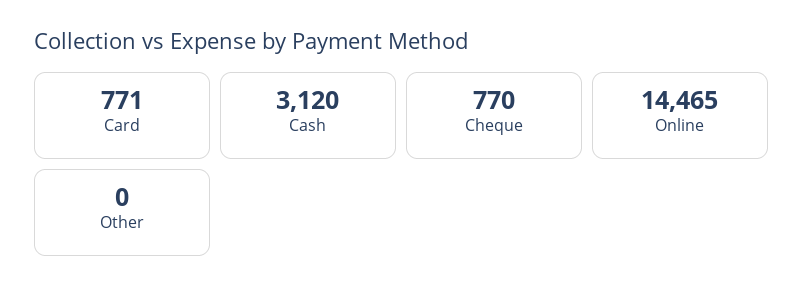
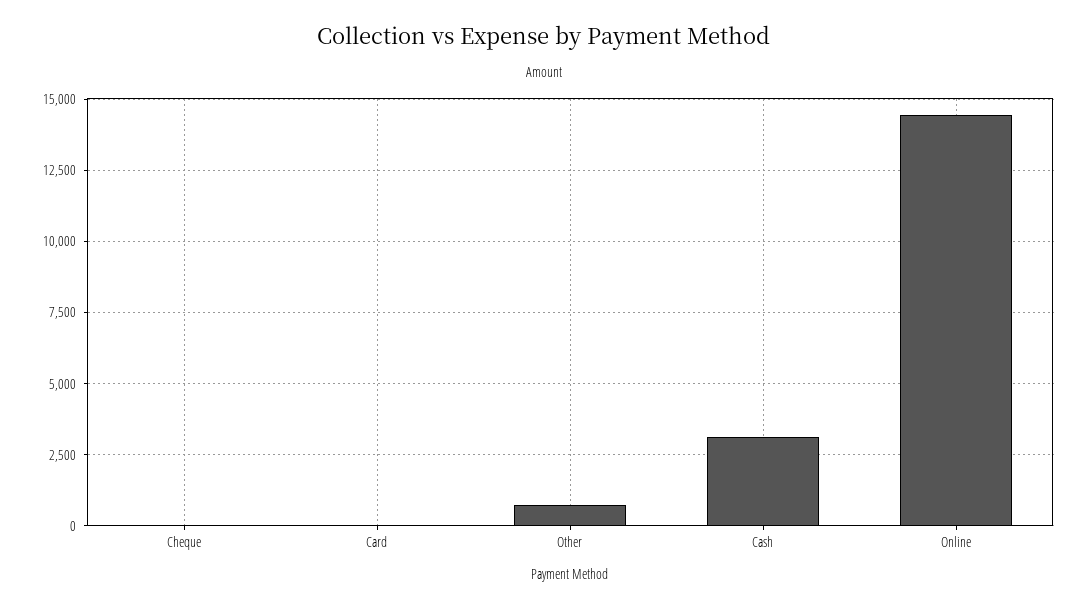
Card: 771 -> 0
Cheque: 770 -> 0
Other: 0 -> 750

